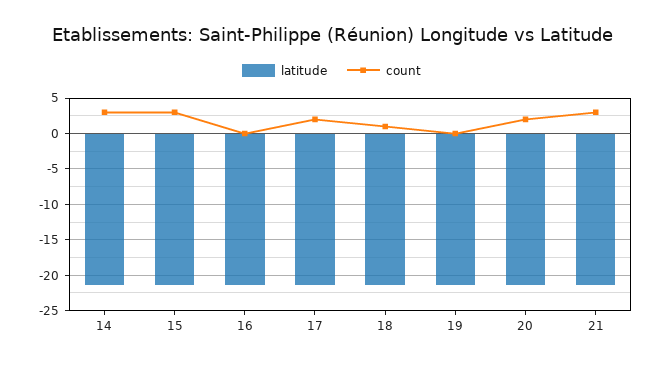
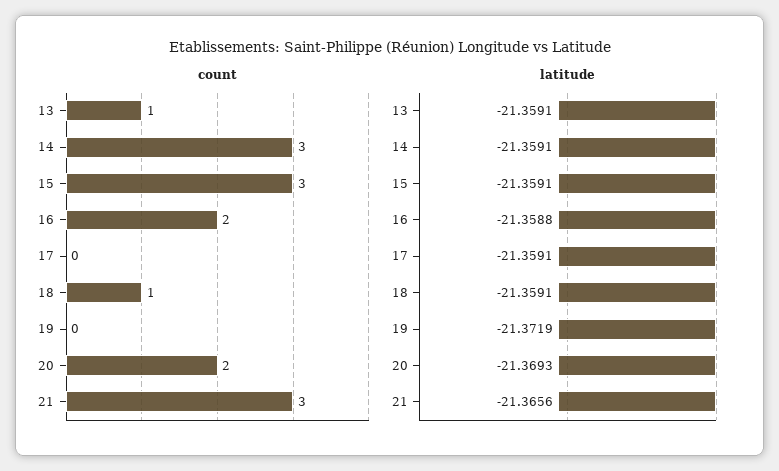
count, 16: 0 -> 2
count, 17: 2 -> 0
count, 13: none -> 1
latitude, 13: none -> -21.3591

